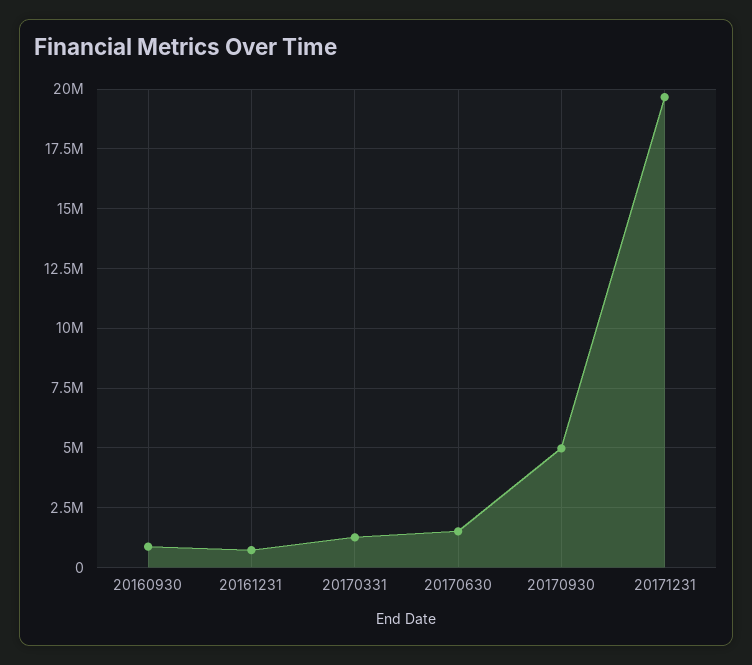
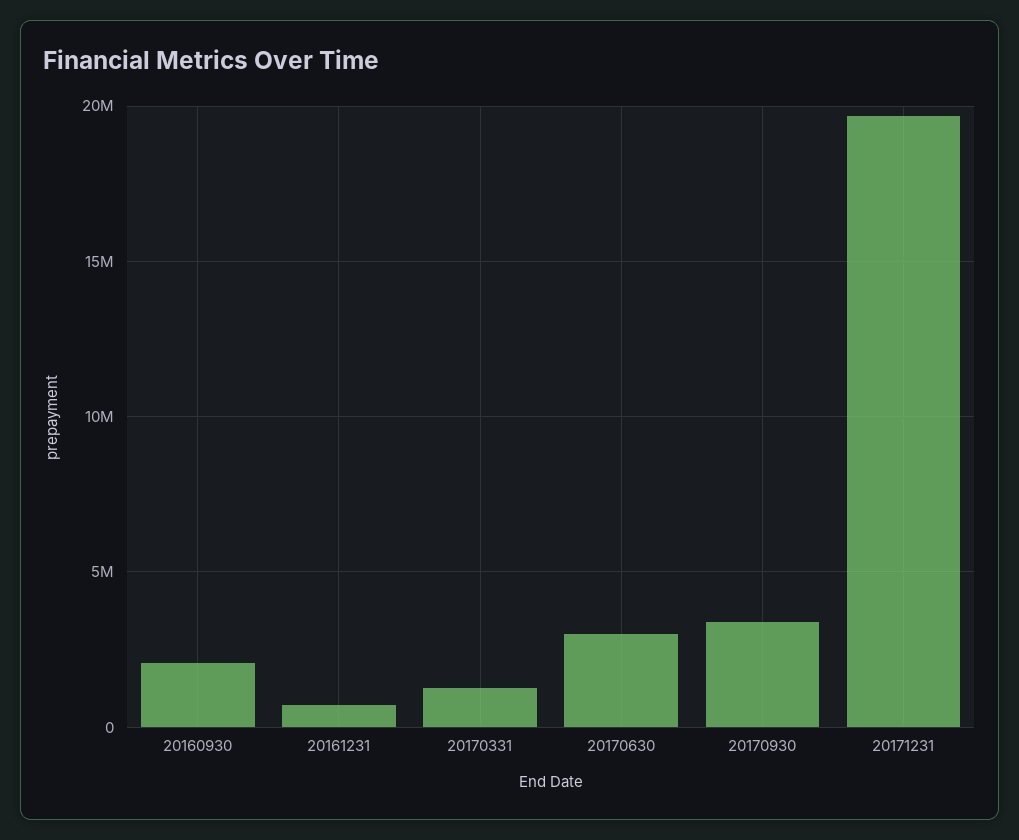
20160930: 1000000 -> 2000000
20170630: 1500000 -> 3000000
20170930: 5000000 -> 3500000

